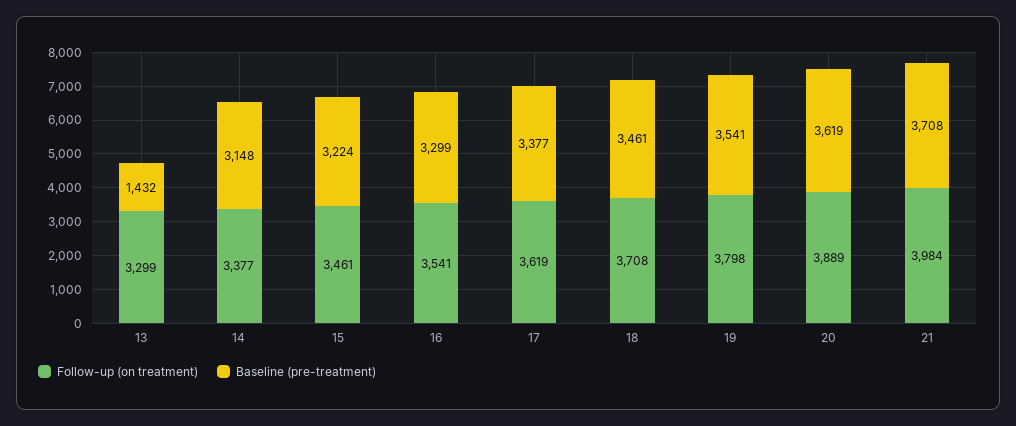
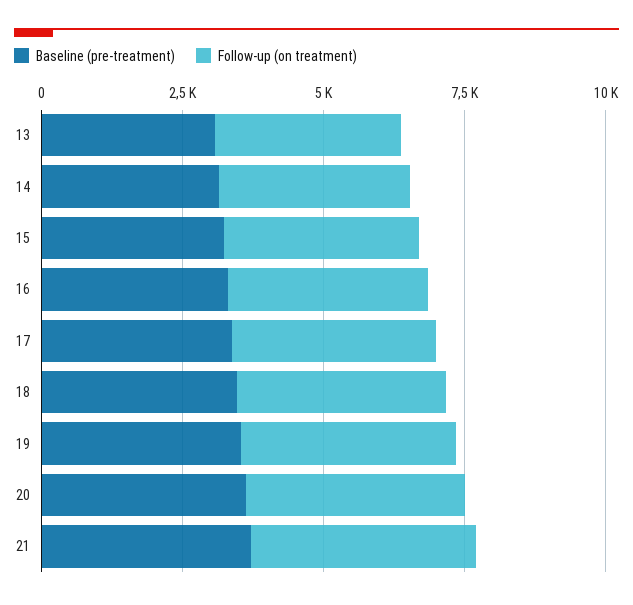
Baseline (pre-treatment), 13: 1432 -> 3000

